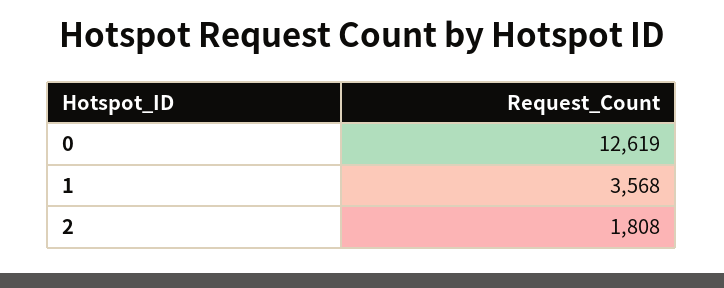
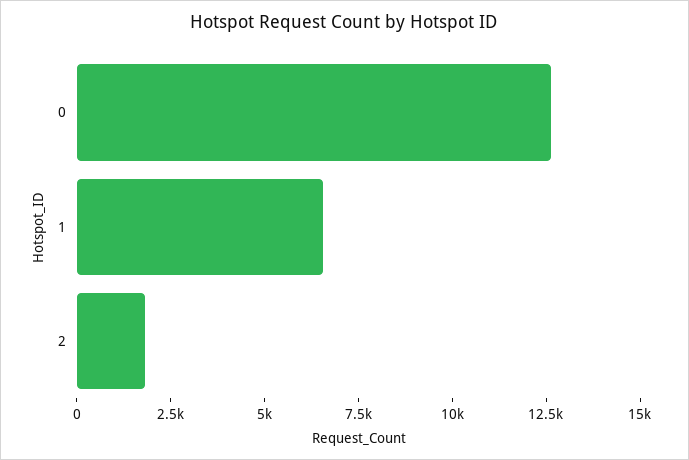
1: 3568 -> 6500

